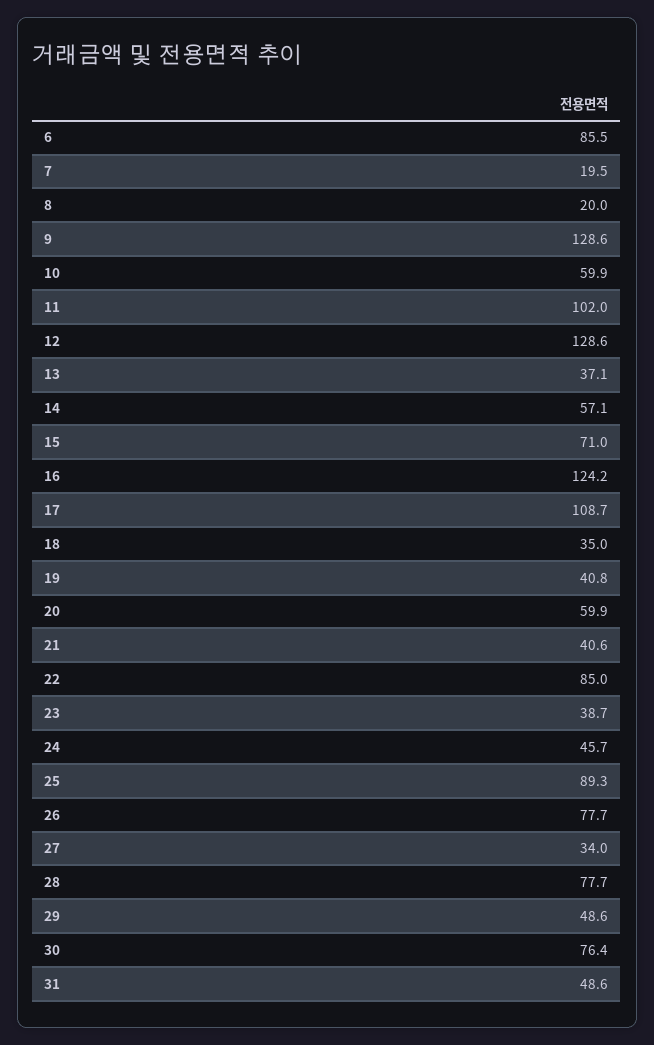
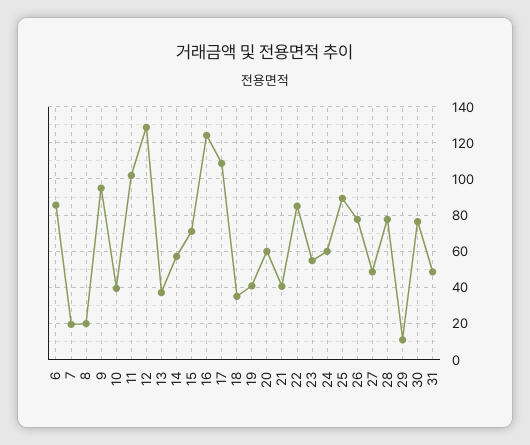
9: 128.6 -> 95
10: 59.9 -> 40
23: 38.7 -> 55
24: 45.7 -> 60
27: 34 -> 50
29: 48.6 -> 10

